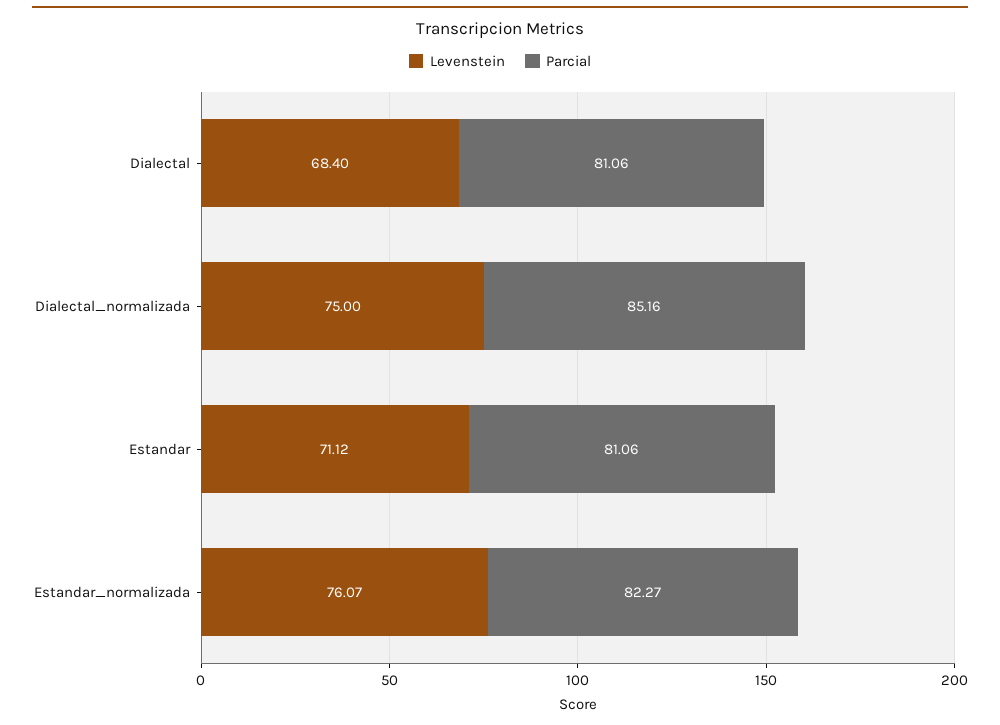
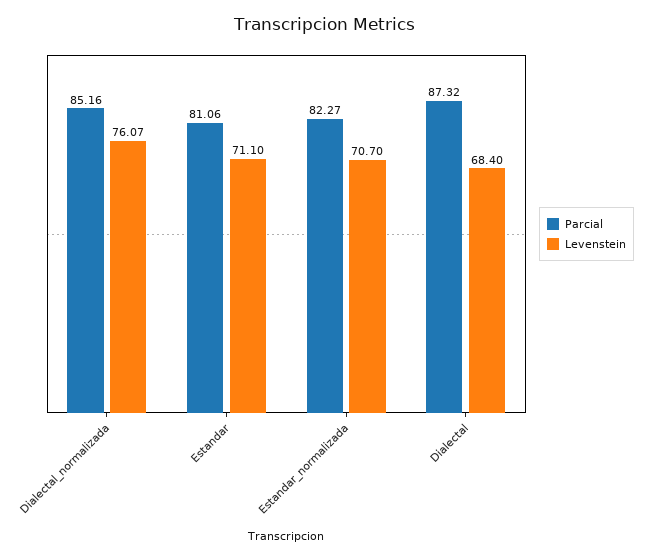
Parcial, Dialectal: 81.06 -> 87.32
Levenstein, Dialectal_normalizada: 75 -> 76.07
Levenstein, Estandar: 71.12 -> 71.1
Levenstein, Estandar_normalizada: 76.07 -> 70.7

